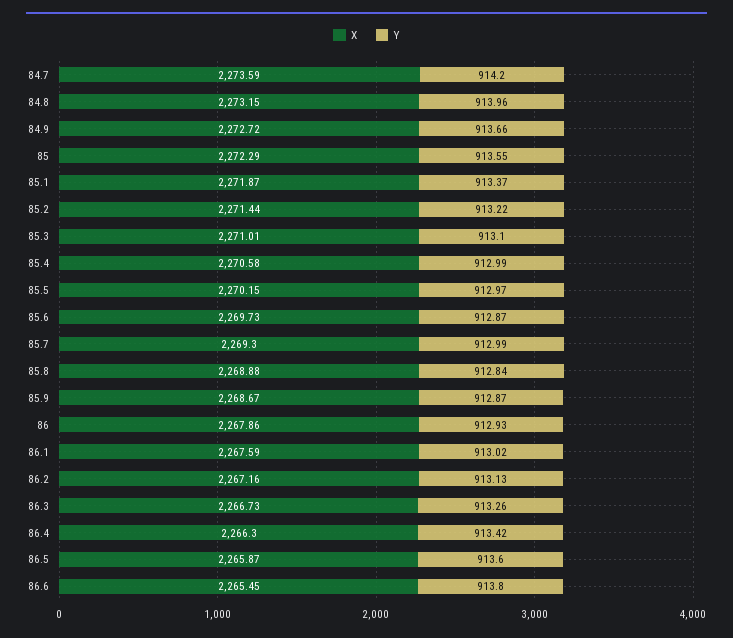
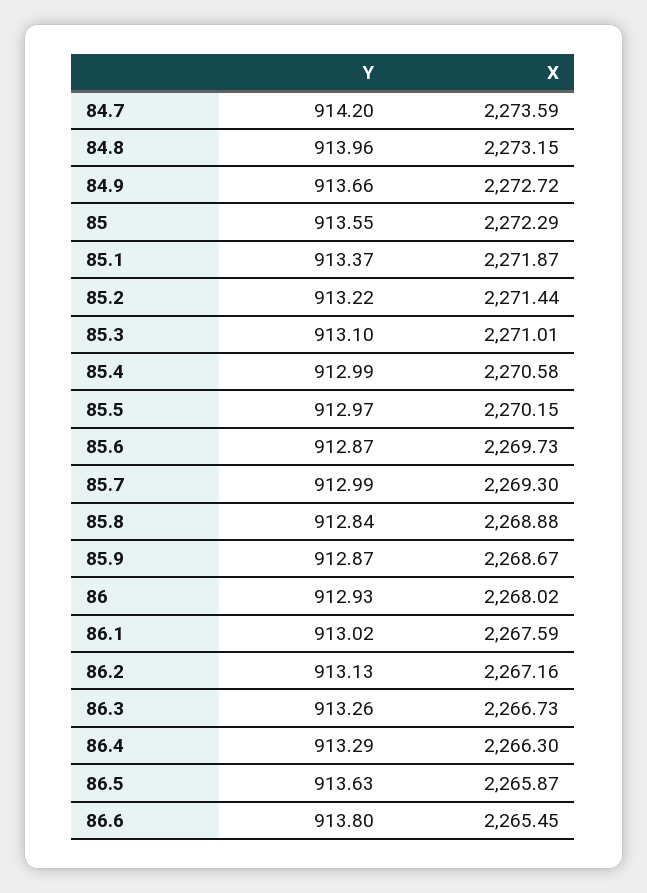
X, 86: 2267.86 -> 2268.02
Y, 86.4: 913.42 -> 913.29
Y, 86.5: 913.6 -> 913.63

